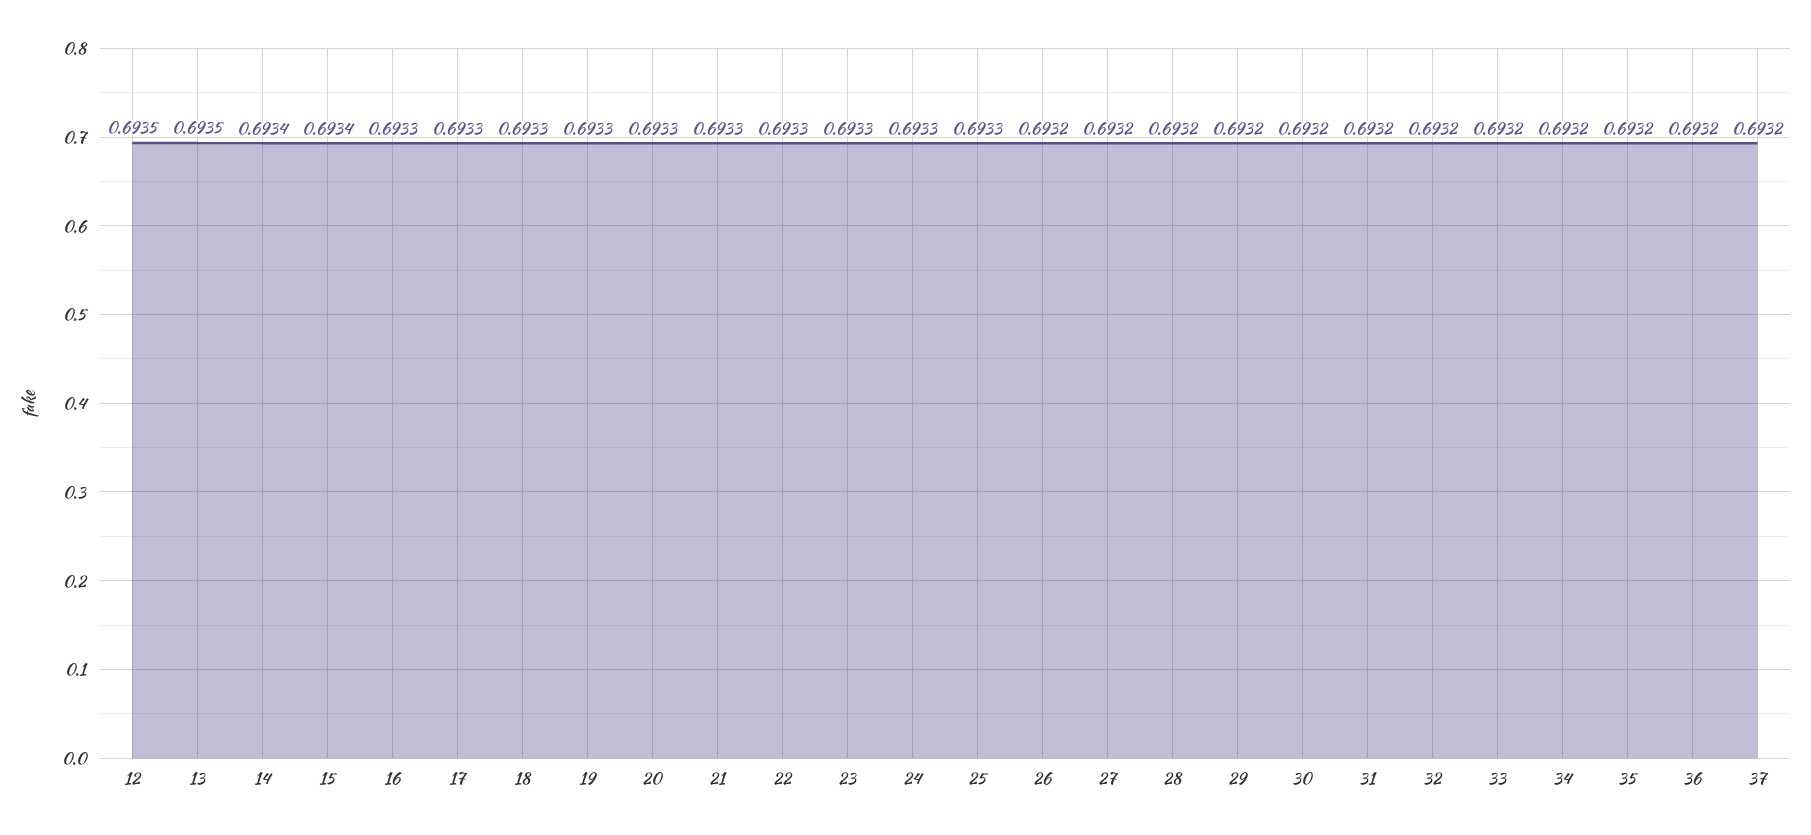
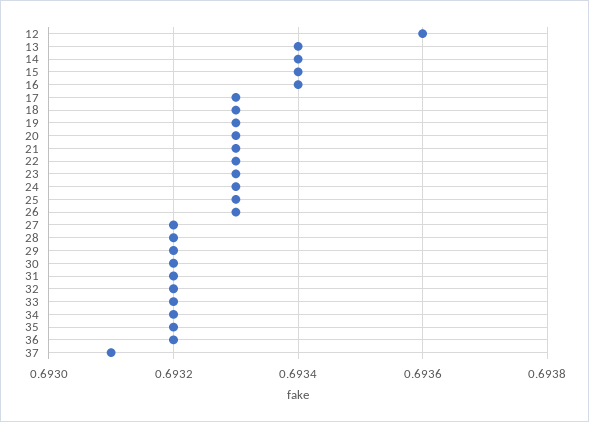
12: 0.6935 -> 0.6936
13: 0.6935 -> 0.6934
16: 0.6933 -> 0.6934
26: 0.6932 -> 0.6933
37: 0.6932 -> 0.6931

